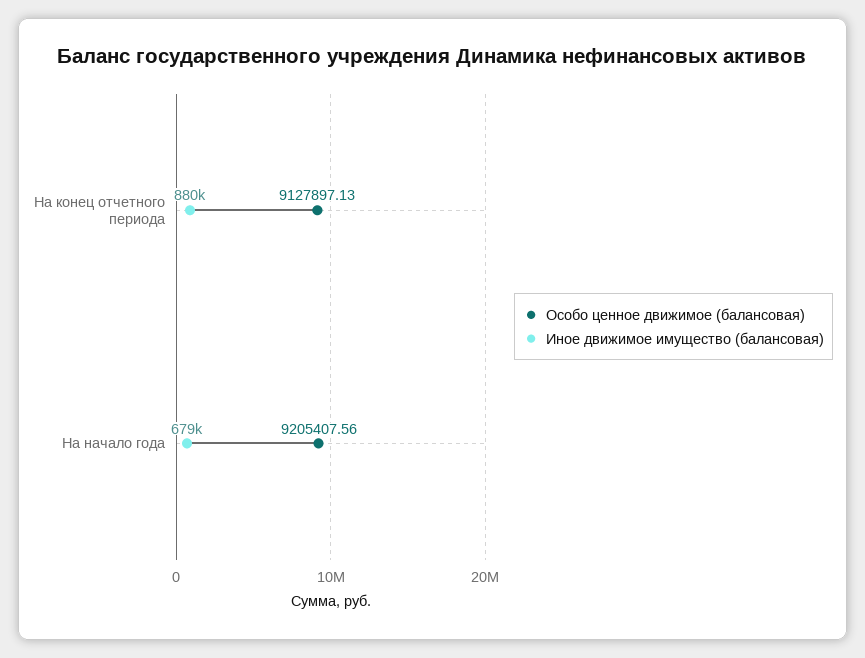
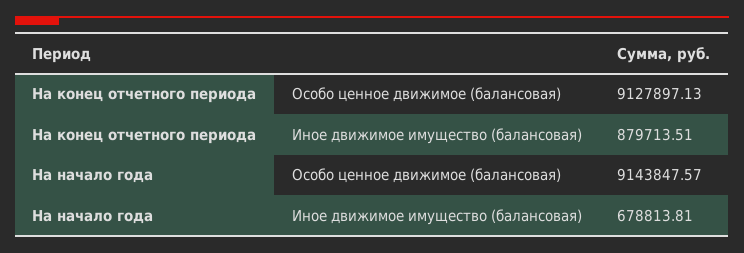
Особо ценное движимое (балансовая), На начало года: 9205407.56 -> 9143847.57

